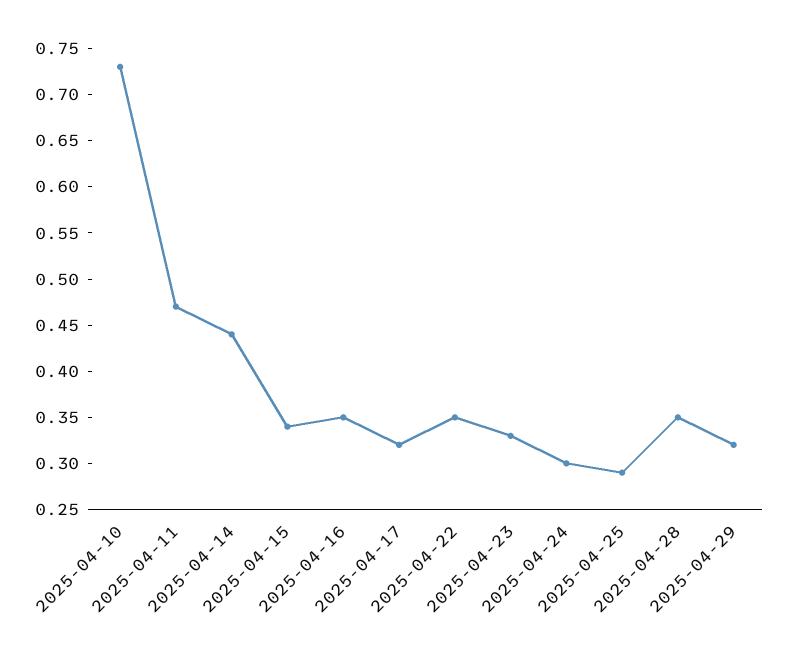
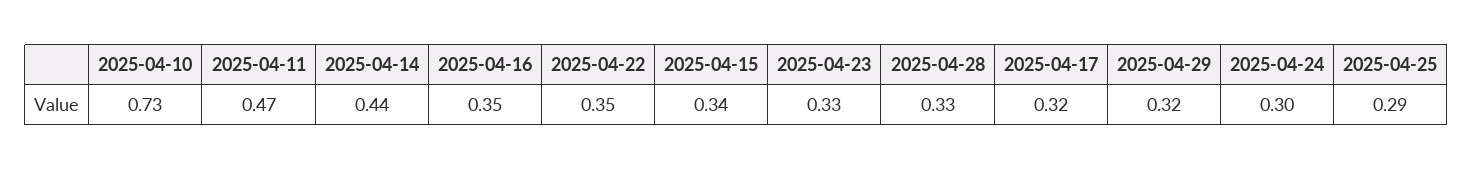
2025-04-28: 0.35 -> 0.33

